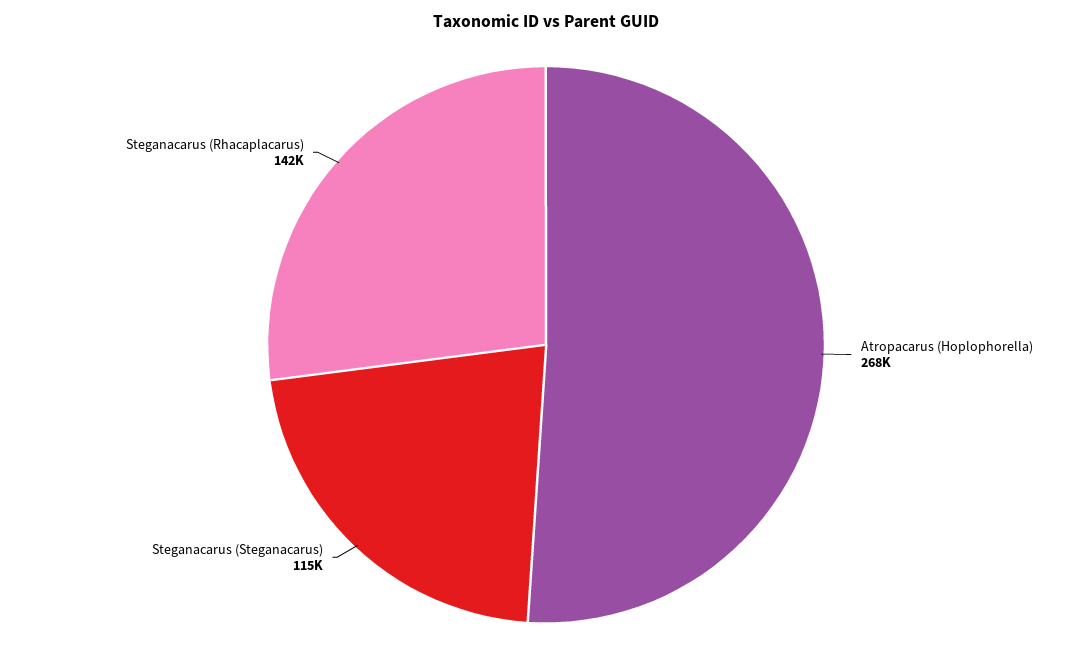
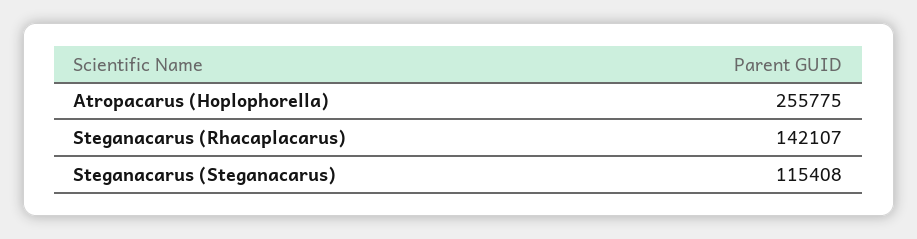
Atropacarus (Hoplophorella): 268000 -> 255775

